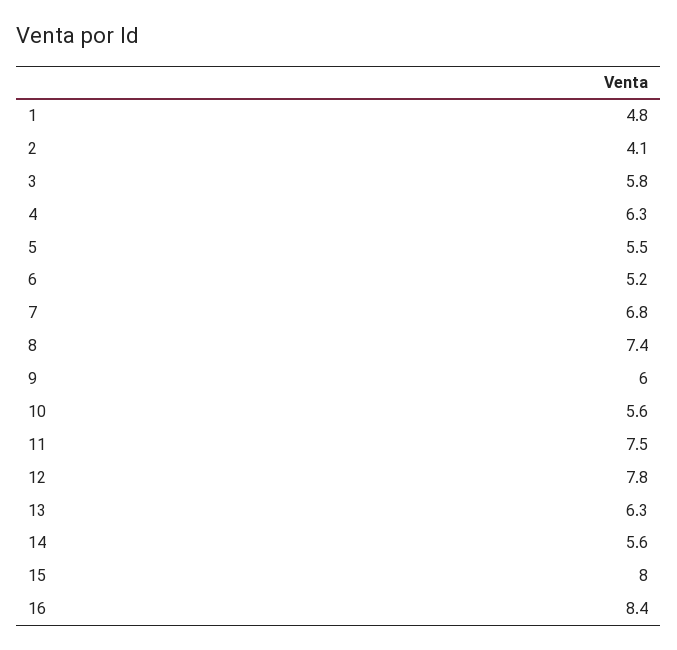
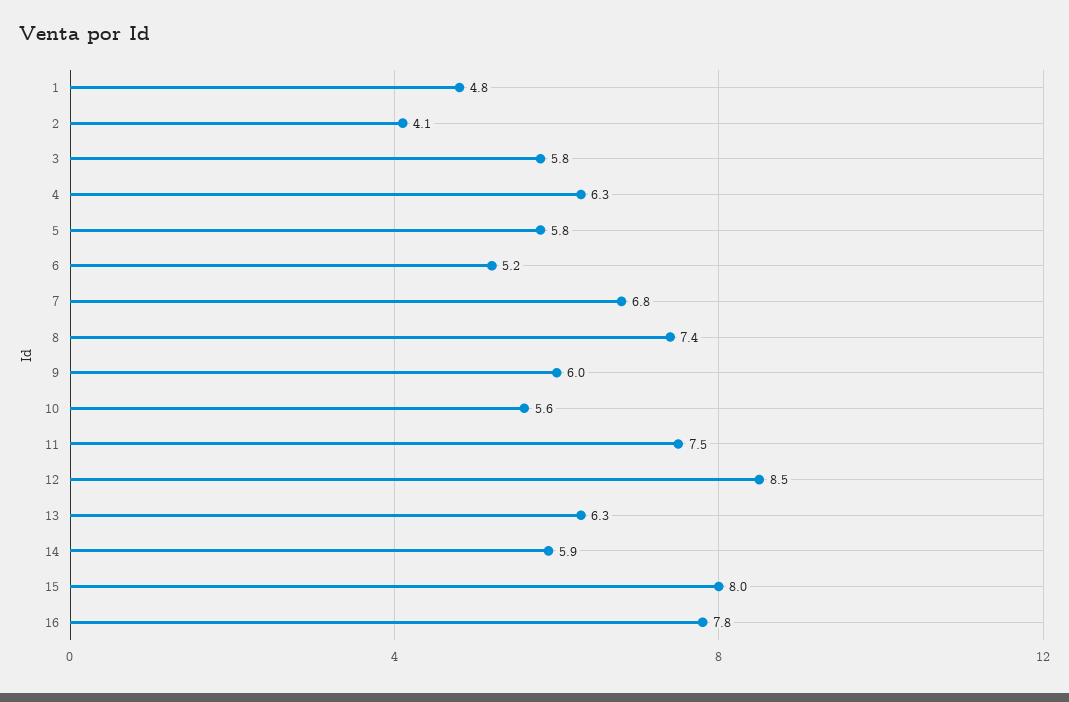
5: 5.5 -> 5.8
12: 7.8 -> 8.5
14: 5.6 -> 5.9
16: 8.4 -> 7.8

